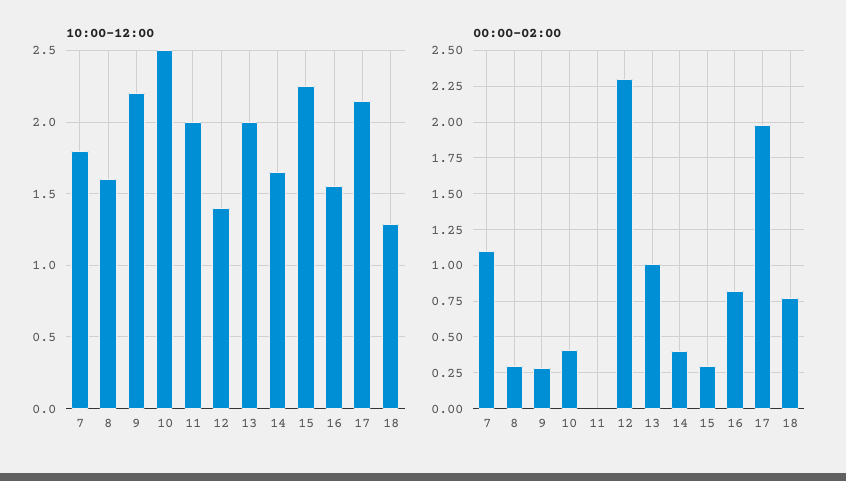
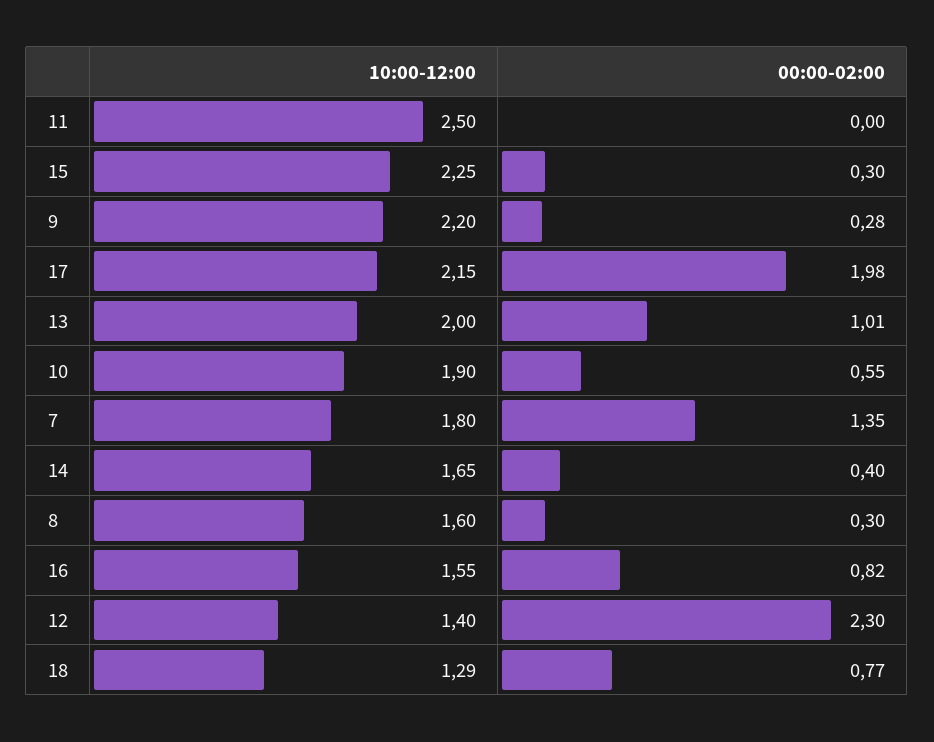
10:00-12:00, 10: 2.5 -> 1.9
10:00-12:00, 11: 2 -> 2.5
00:00-02:00, 7: 1.1 -> 1.35
00:00-02:00, 10: 0.4 -> 0.55

